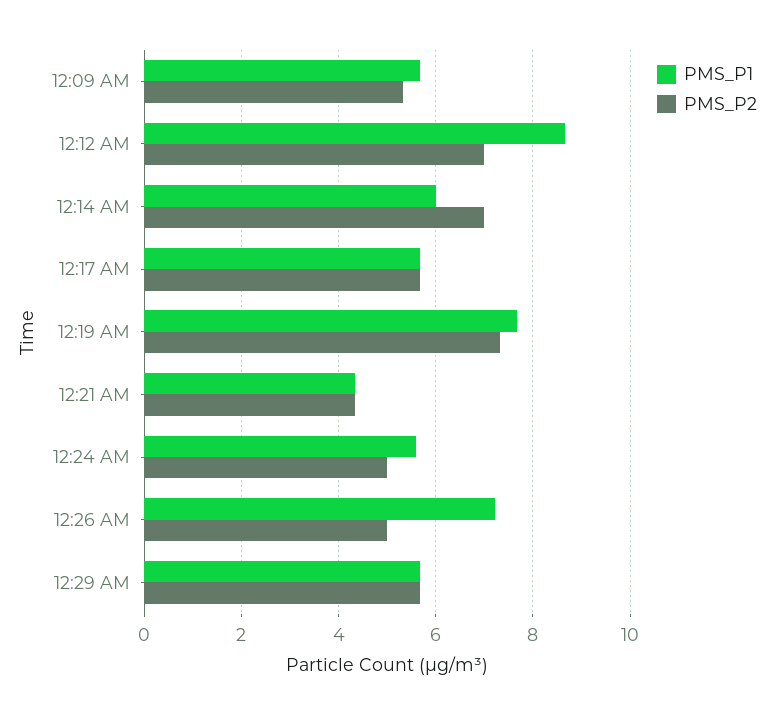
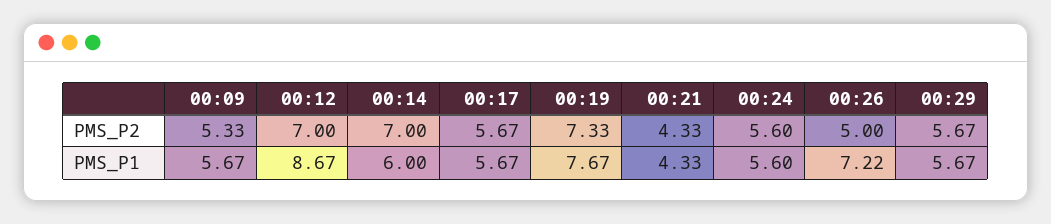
PMS_P2, 12:24 AM: 5 -> 5.6

